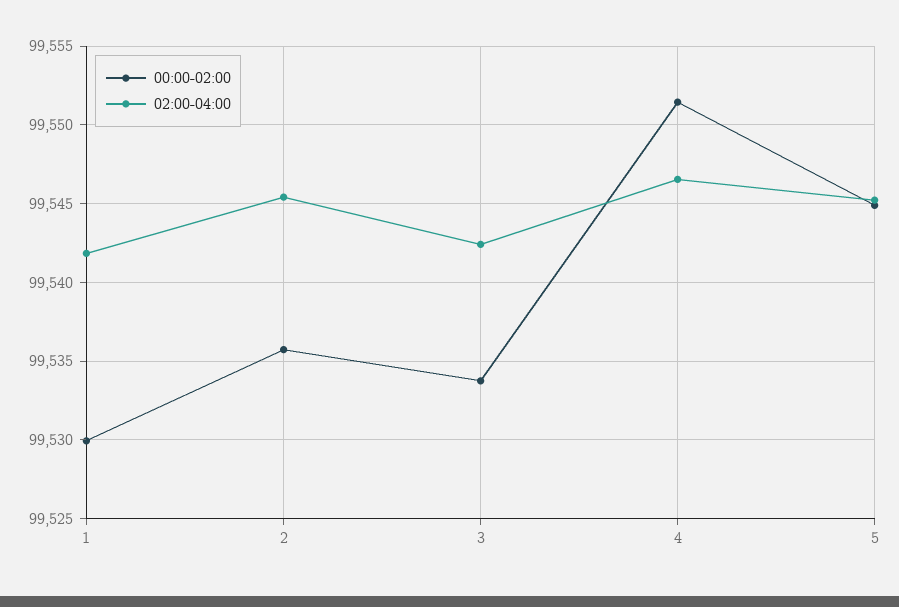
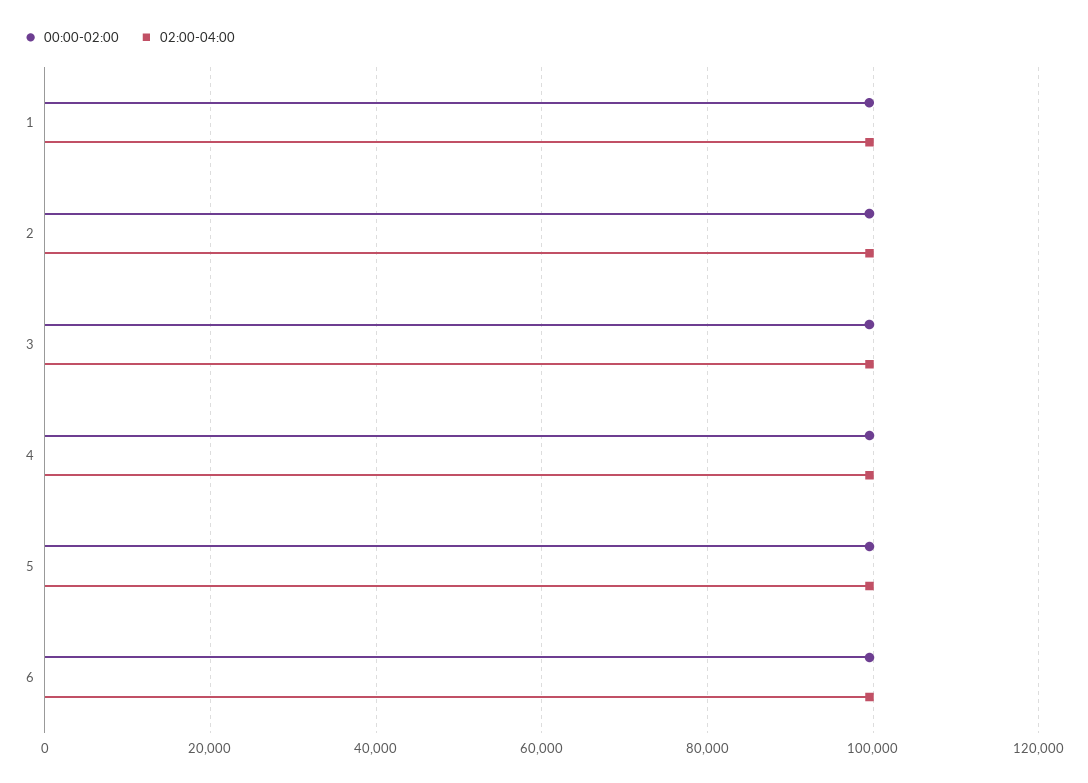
00:00-02:00, 6: none -> 100000
02:00-04:00, 6: none -> 100000

